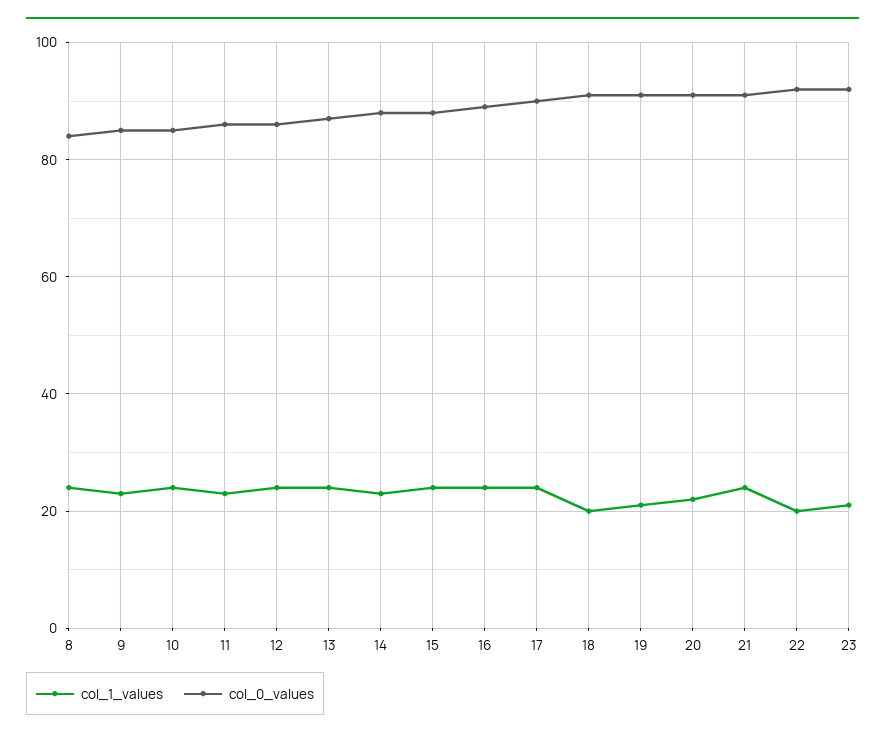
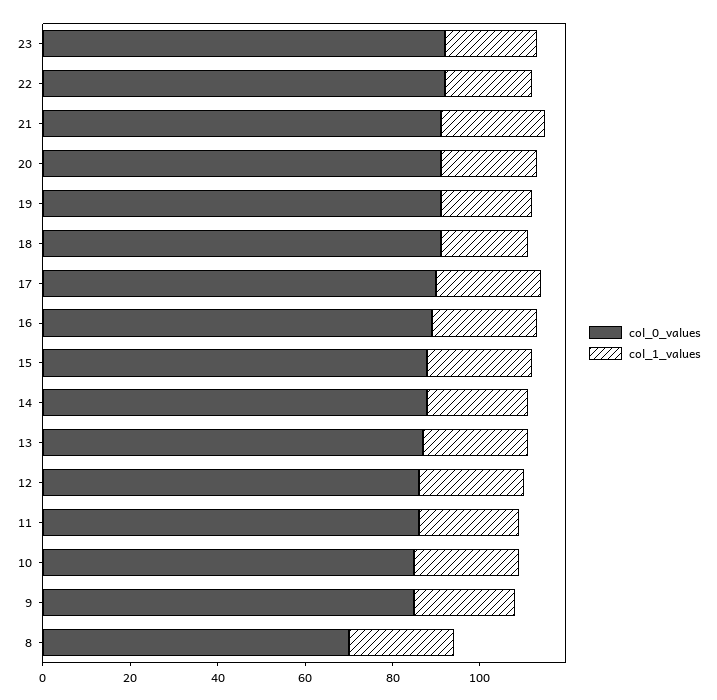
col_0_values, 8: 85 -> 70

